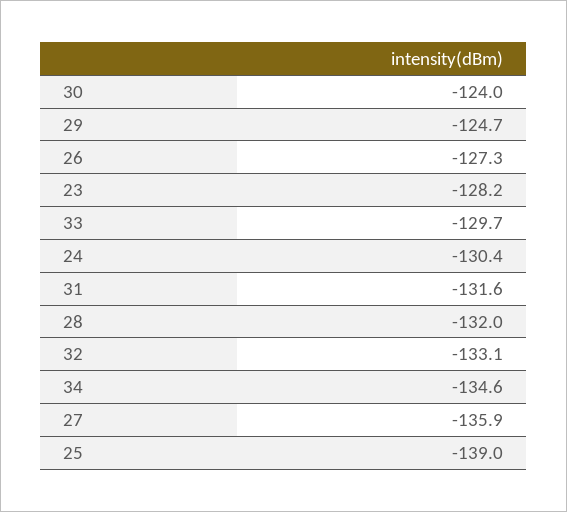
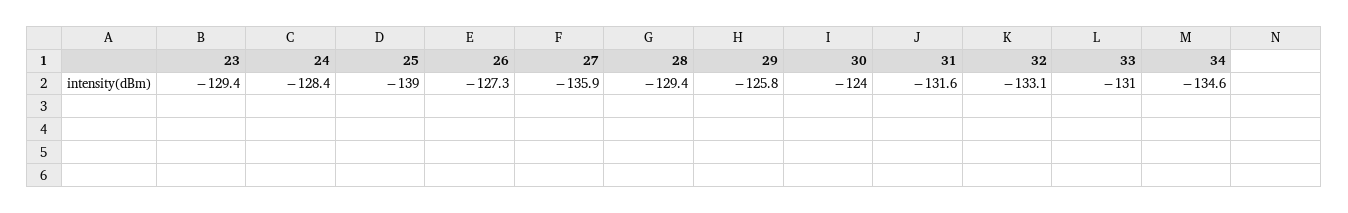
29: -124.7 -> -125.8
23: -128.2 -> -129.4
33: -129.7 -> -131
24: -130.4 -> -128.4
28: -132 -> -129.4

